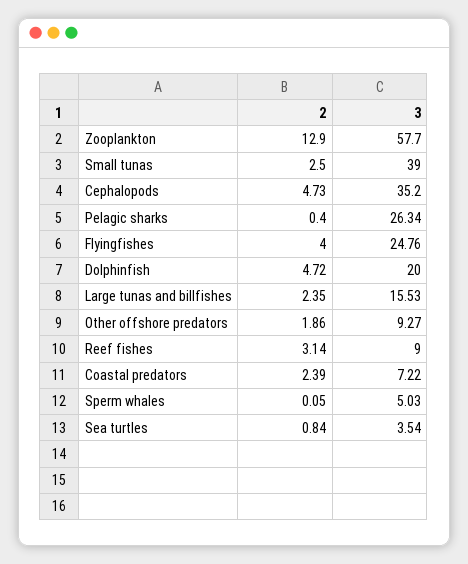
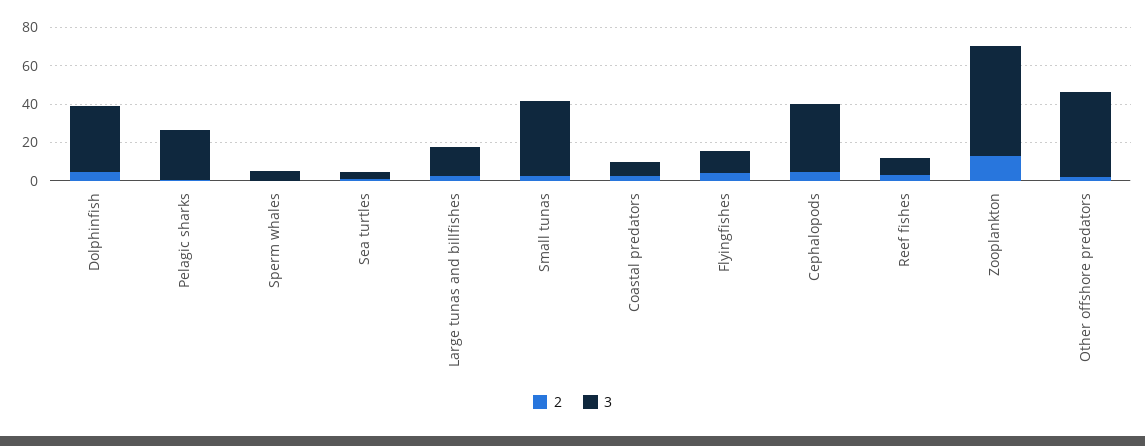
3, Flyingfishes: 24.76 -> 10
3, Dolphinfish: 20 -> 35
3, Other offshore predators: 9.27 -> 45

